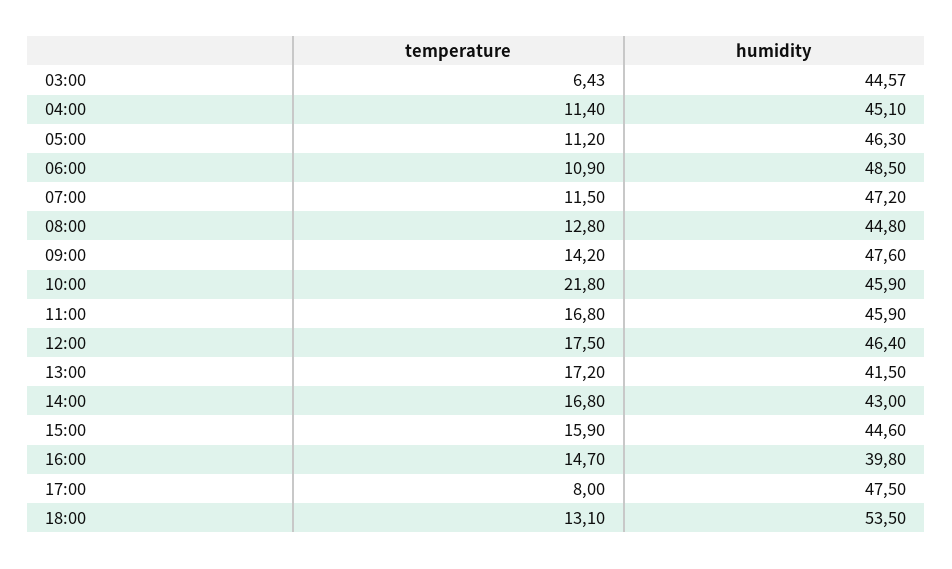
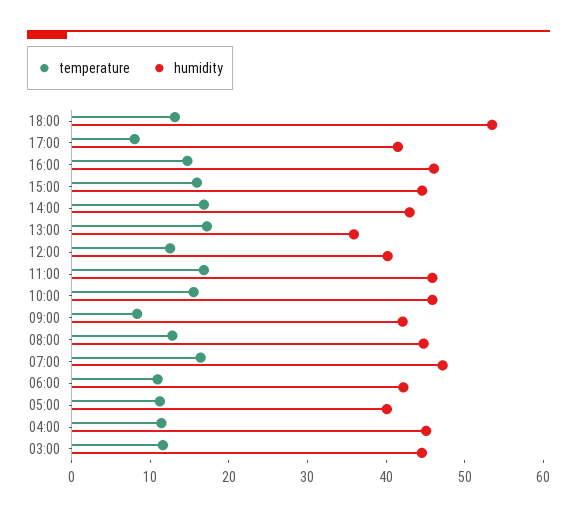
temperature, 03:00: 6.43 -> 12
humidity, 05:00: 46.3 -> 40
humidity, 06:00: 48.5 -> 42
temperature, 07:00: 11.5 -> 16
temperature, 09:00: 14.2 -> 8
humidity, 09:00: 47.6 -> 42
temperature, 10:00: 21.8 -> 16
temperature, 12:00: 17.5 -> 12
humidity, 12:00: 46.4 -> 40
humidity, 13:00: 41.5 -> 36
humidity, 16:00: 39.8 -> 46
humidity, 17:00: 47.5 -> 42

